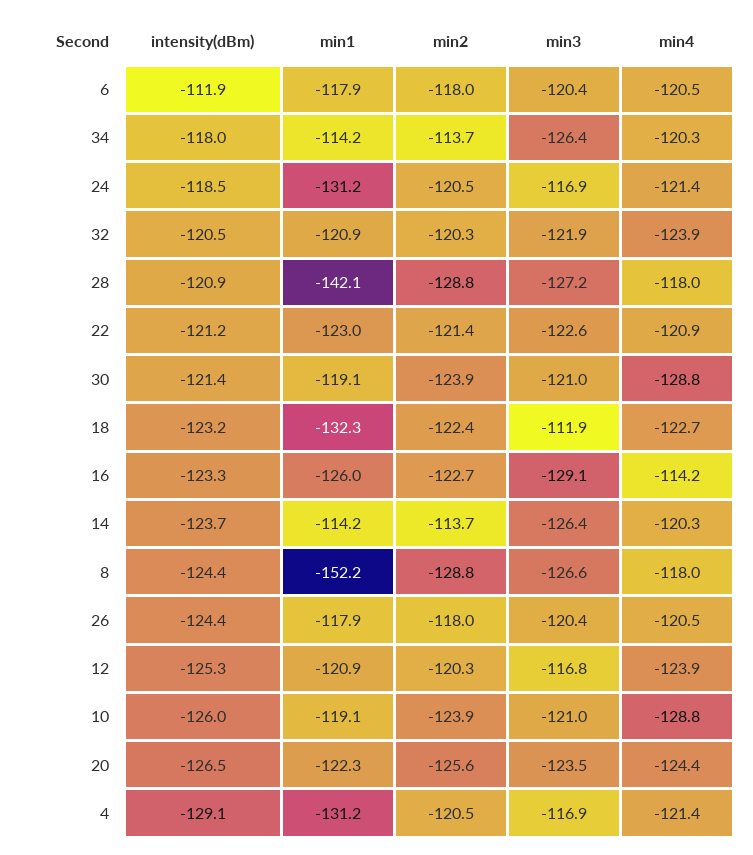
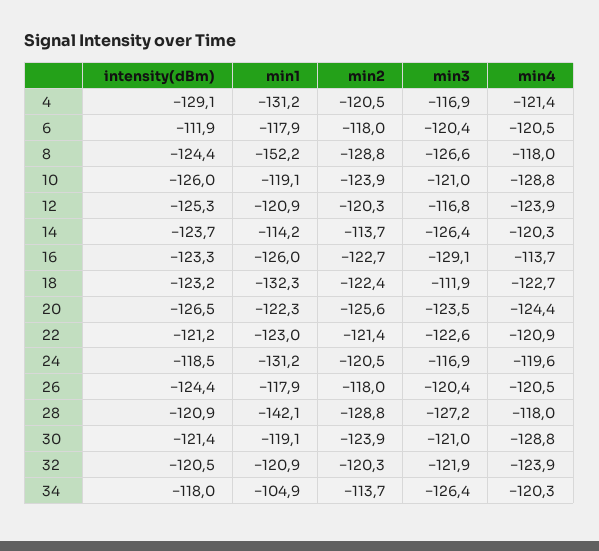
min1, 34: -114.2 -> -104.9
min4, 24: -121.4 -> -119.6
min4, 16: -114.2 -> -113.7

